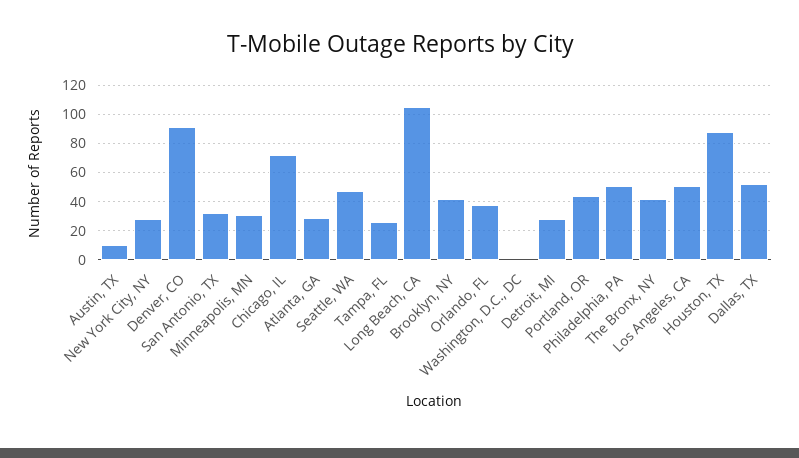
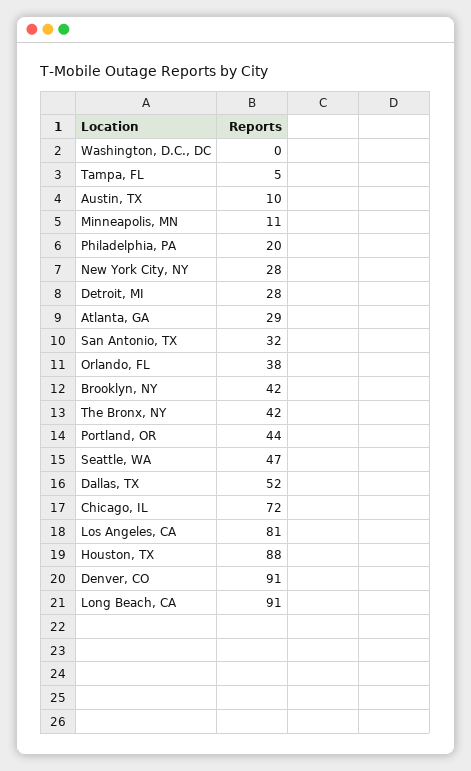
Minneapolis, MN: 30 -> 11
Tampa, FL: 25 -> 5
Long Beach, CA: 105 -> 91
Philadelphia, PA: 50 -> 20
Los Angeles, CA: 50 -> 81

